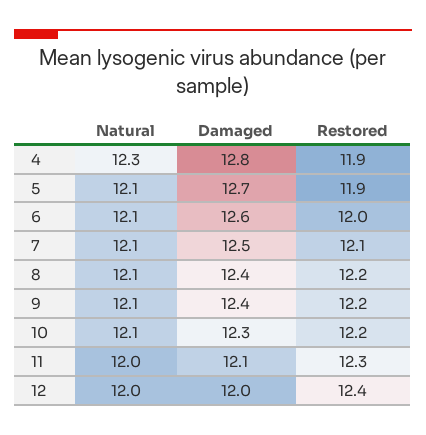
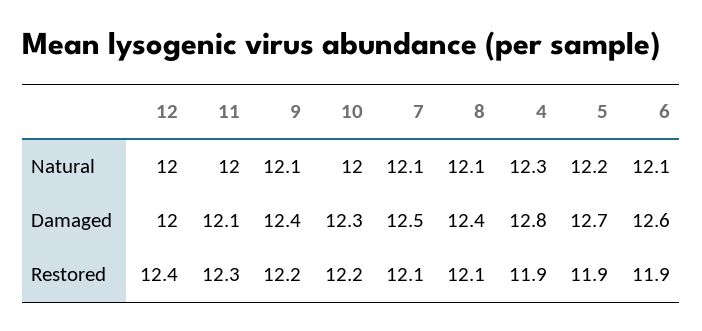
Natural, 5: 12.1 -> 12.2
Restored, 6: 12 -> 11.9
Restored, 8: 12.2 -> 12.1
Natural, 10: 12.1 -> 12

